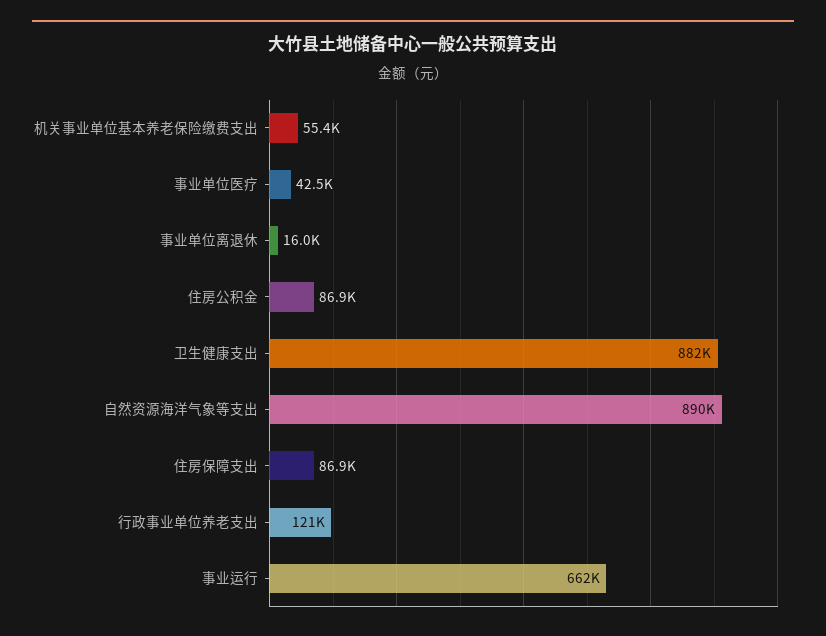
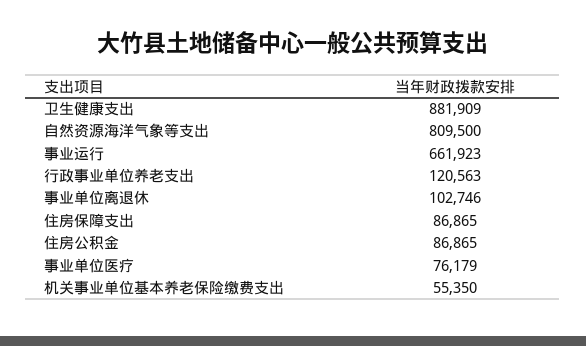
事业单位医疗: 42500 -> 76179
事业单位离退休: 16000 -> 102746
自然资源海洋气象等支出: 890000 -> 809500

